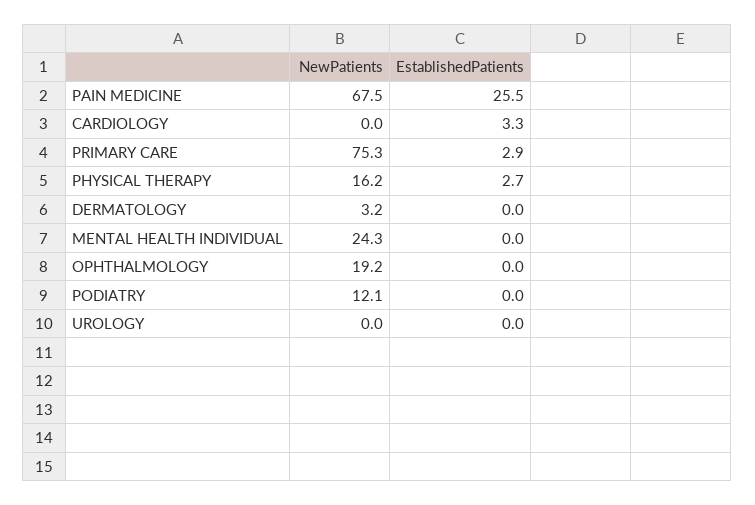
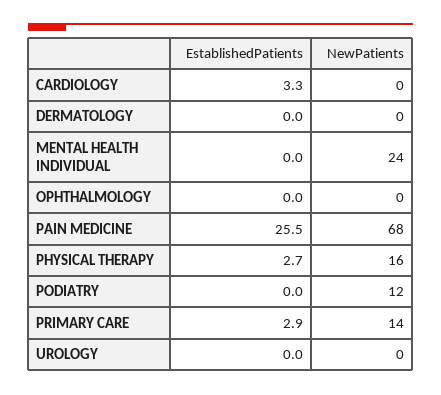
NewPatients, PRIMARY CARE: 75.3 -> 14
NewPatients, DERMATOLOGY: 3.2 -> 0
NewPatients, OPHTHALMOLOGY: 19.2 -> 0

